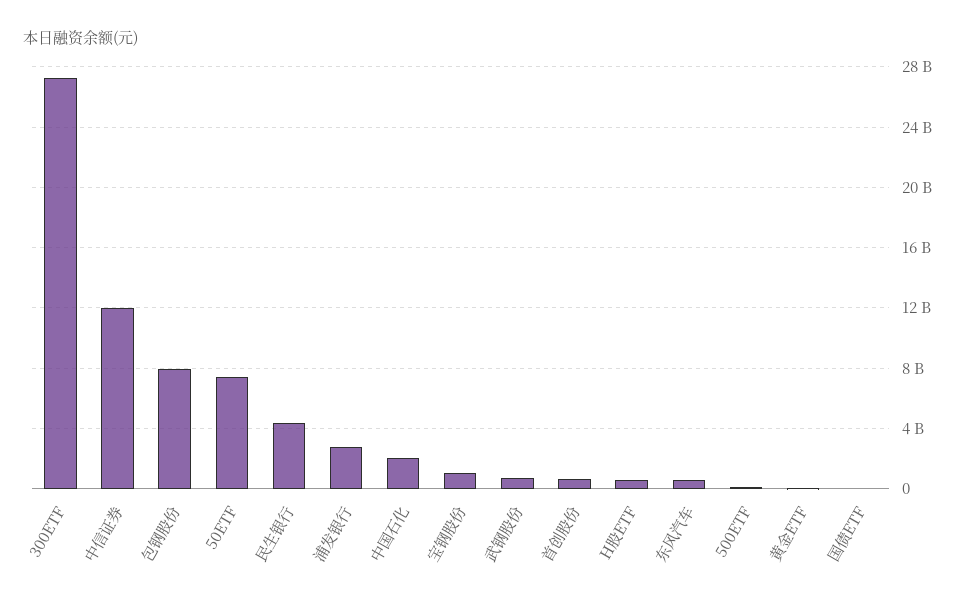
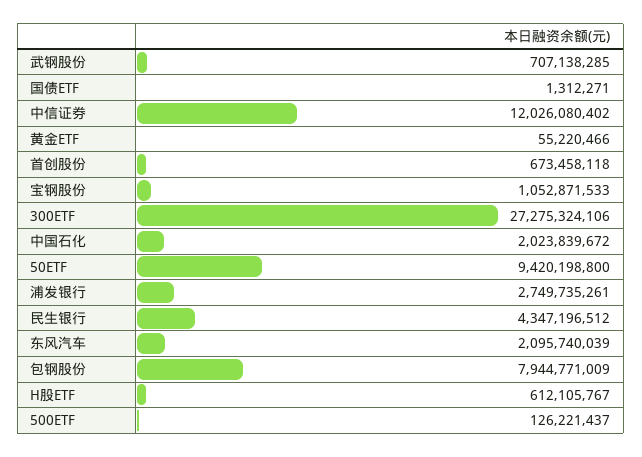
50ETF: 7500000000 -> 9420198800
东风汽车: 500000000 -> 2095740039

